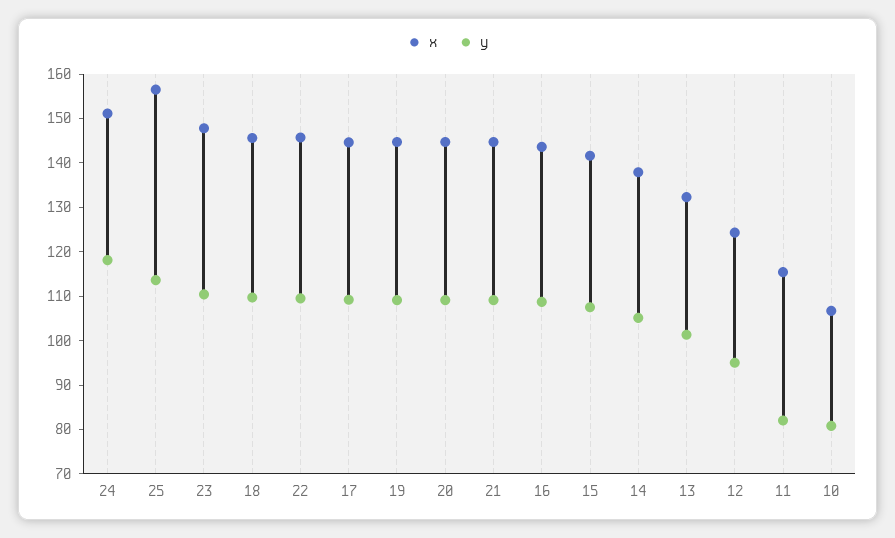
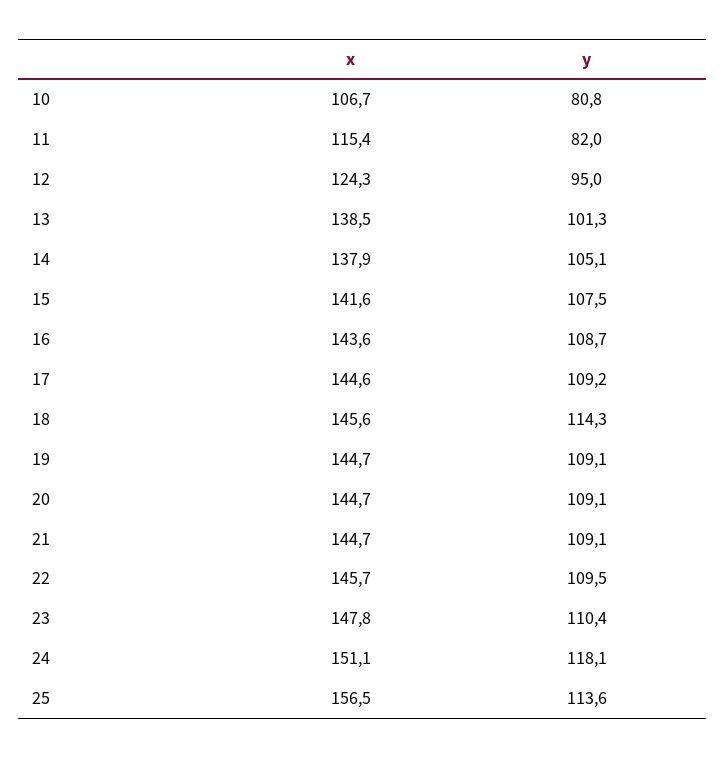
y, 18: 110 -> 114.3
x, 13: 132 -> 138.5

